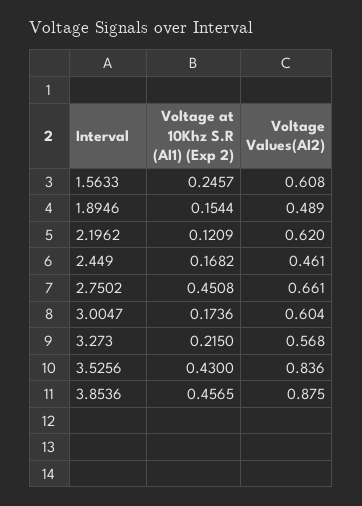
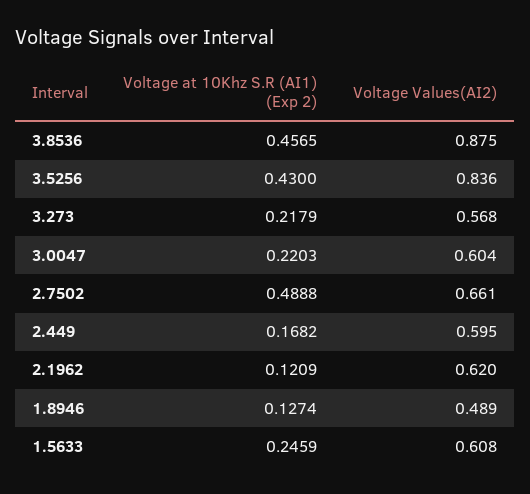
Voltage at 10Khz S.R (AI1) (Exp 2), 1.5633: 0.2457 -> 0.2459
Voltage at 10Khz S.R (AI1) (Exp 2), 1.8946: 0.1544 -> 0.1274
Voltage Values(AI2), 2.449: 0.461 -> 0.595
Voltage at 10Khz S.R (AI1) (Exp 2), 2.7502: 0.4508 -> 0.4888
Voltage at 10Khz S.R (AI1) (Exp 2), 3.0047: 0.1736 -> 0.2203
Voltage at 10Khz S.R (AI1) (Exp 2), 3.273: 0.215 -> 0.2179

